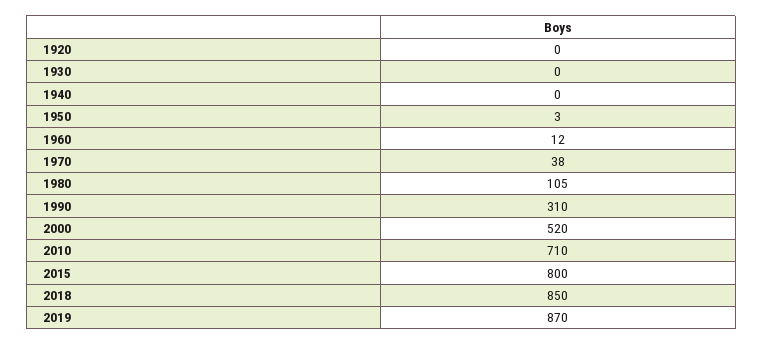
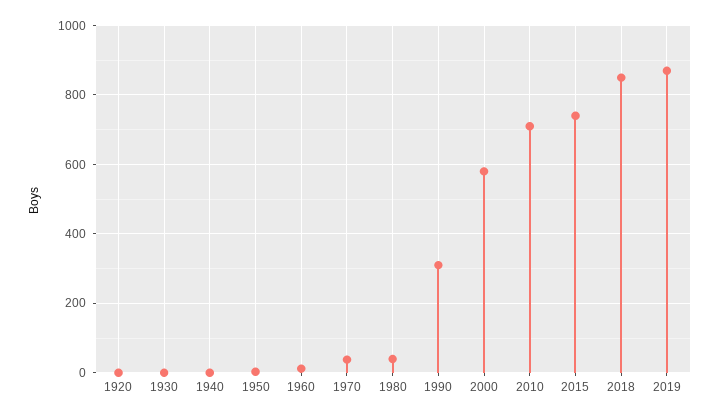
1980: 105 -> 40
2000: 520 -> 580
2015: 800 -> 740

